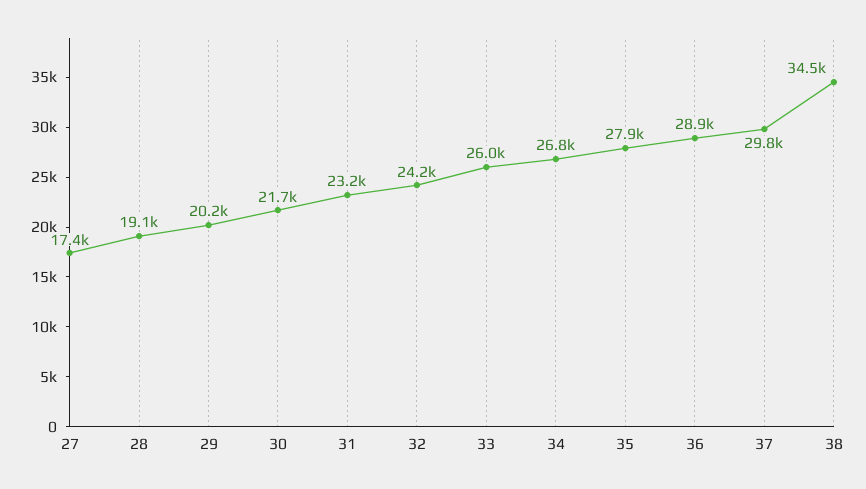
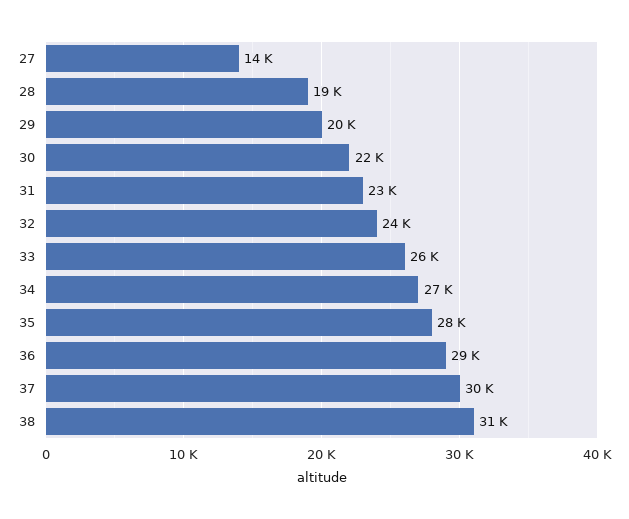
27: 17400 -> 14000
38: 34500 -> 31000

